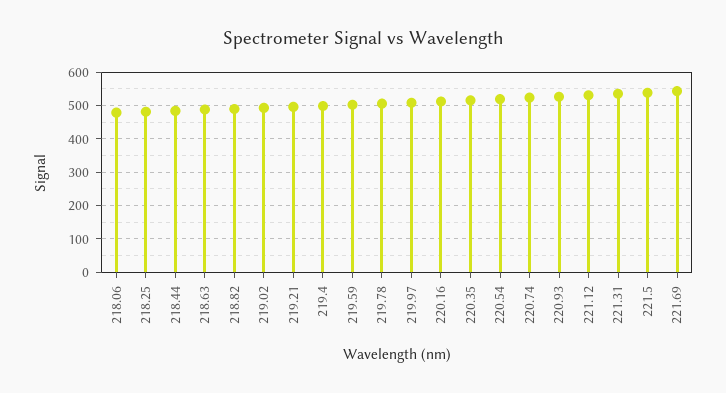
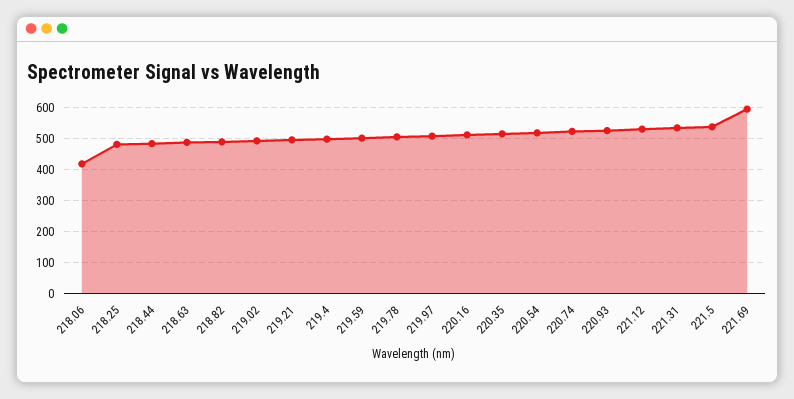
218.06: 480 -> 420
221.69: 540 -> 600

